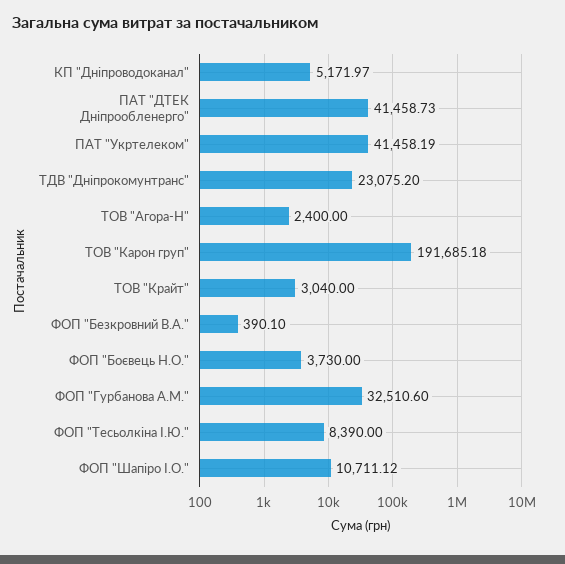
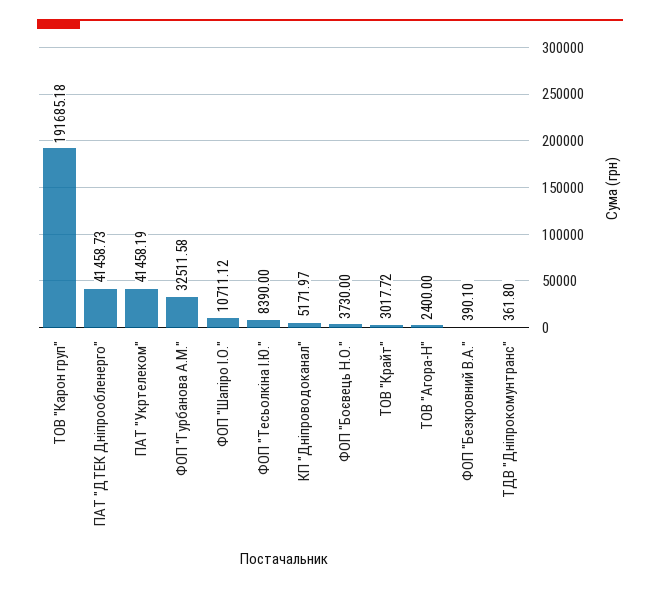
ТДВ "Дніпрокомунтранс": 23075.2 -> 361.8
ТОВ "Крайт": 3040 -> 3017.72
ФОП "Гурбанова А.М.": 32510.6 -> 32511.58

